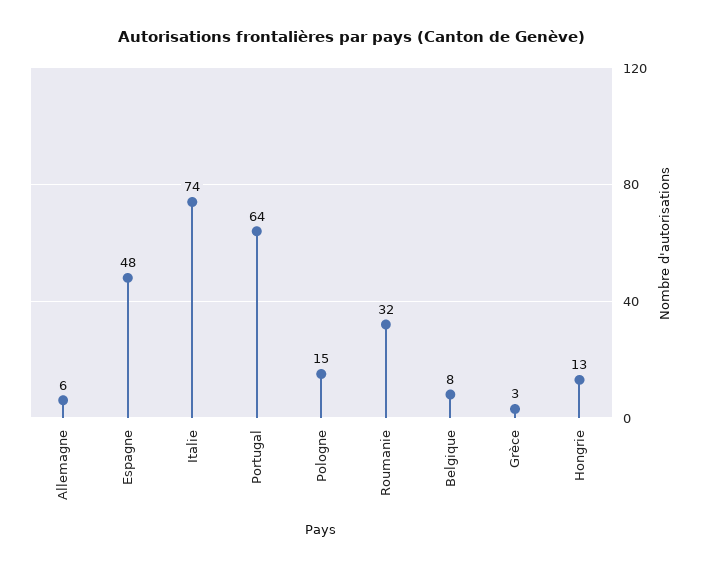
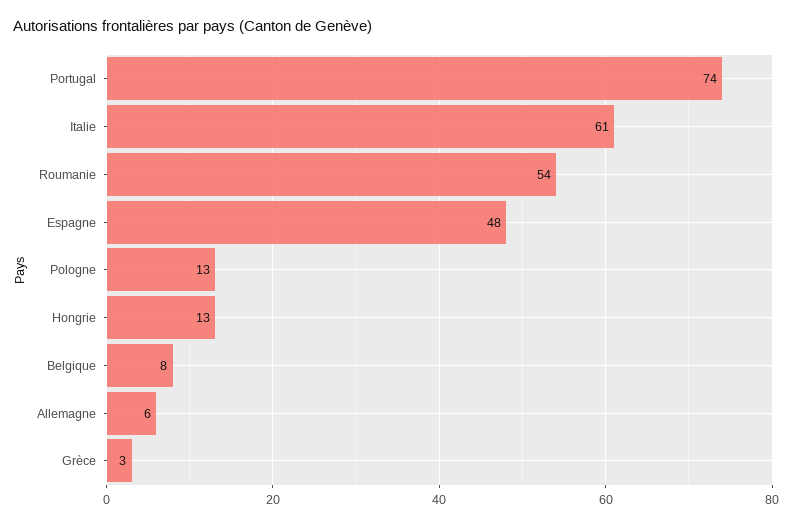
Italie: 74 -> 61
Portugal: 64 -> 74
Pologne: 15 -> 13
Roumanie: 32 -> 54

